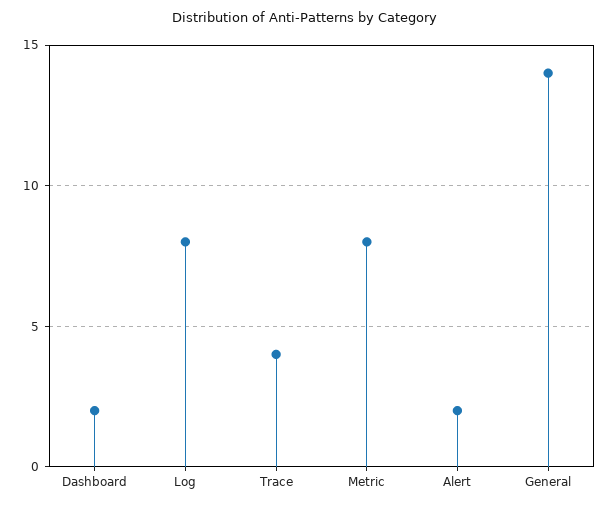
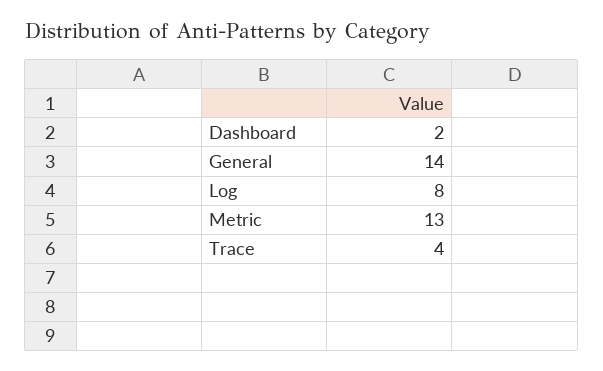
Metric: 8 -> 13
Alert: 2 -> none

